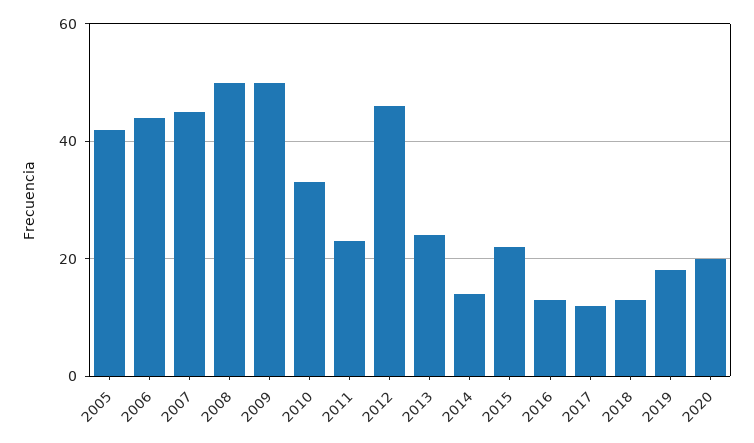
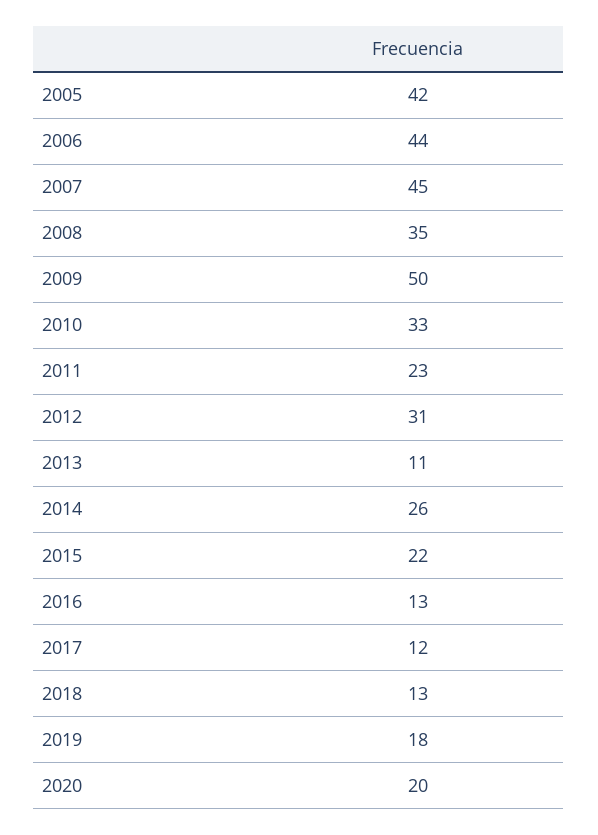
2008: 50 -> 35
2012: 45 -> 31
2013: 25 -> 11
2014: 15 -> 26

